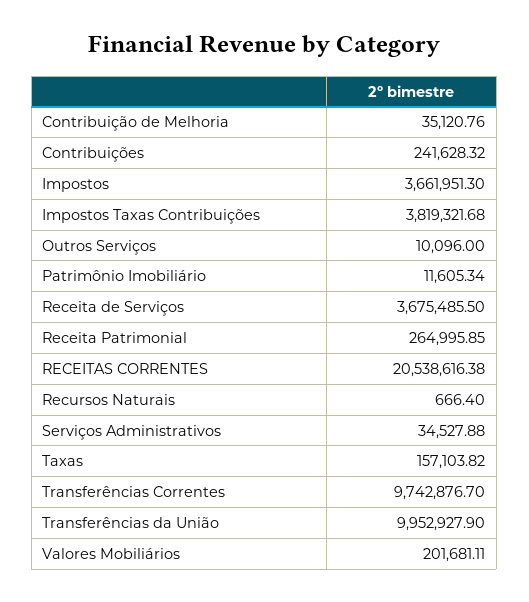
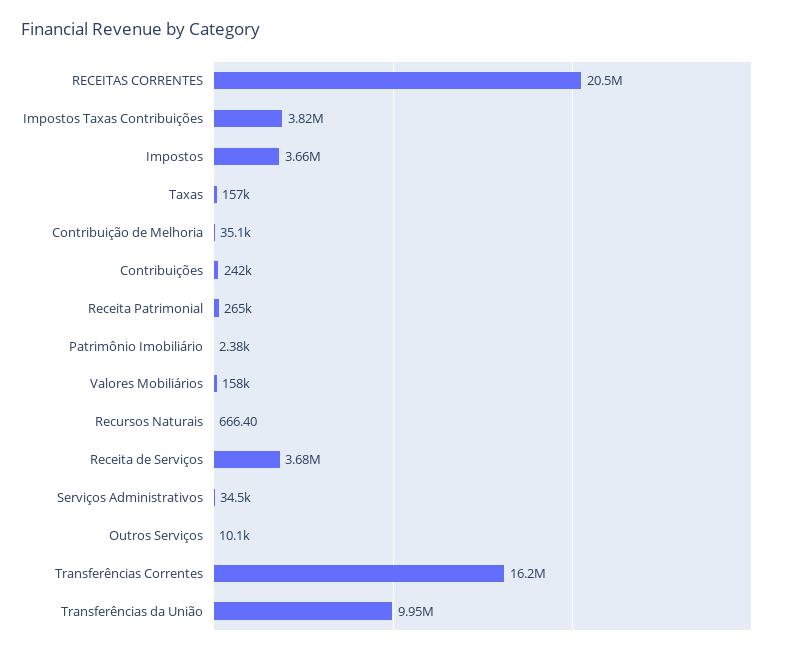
Patrimônio Imobiliário: 11605.34 -> 2380
Transferências Correntes: 9742876.7 -> 16200000
Valores Mobiliários: 201681.11 -> 158000

